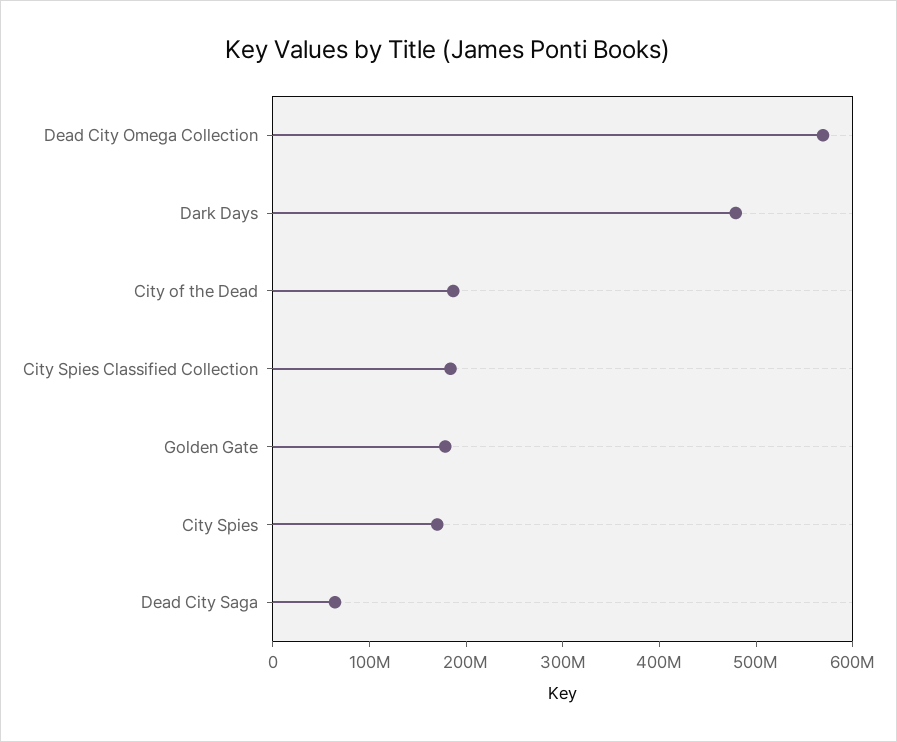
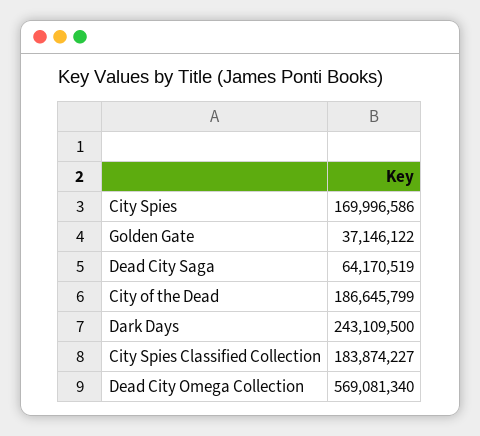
Dark Days: 480000000 -> 243109500
Golden Gate: 180000000 -> 37146122

